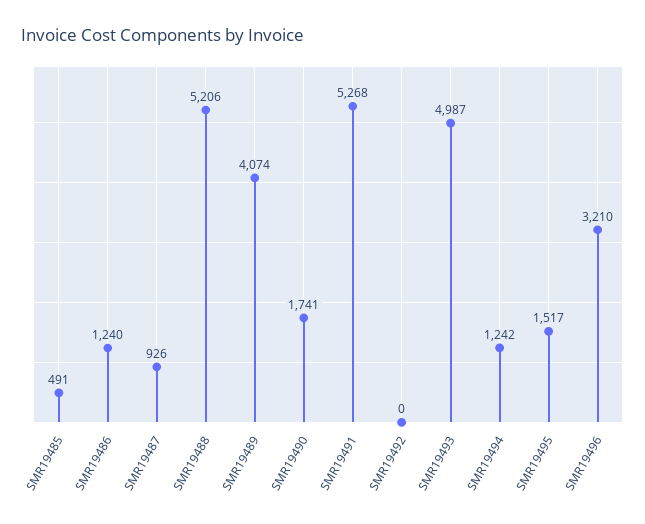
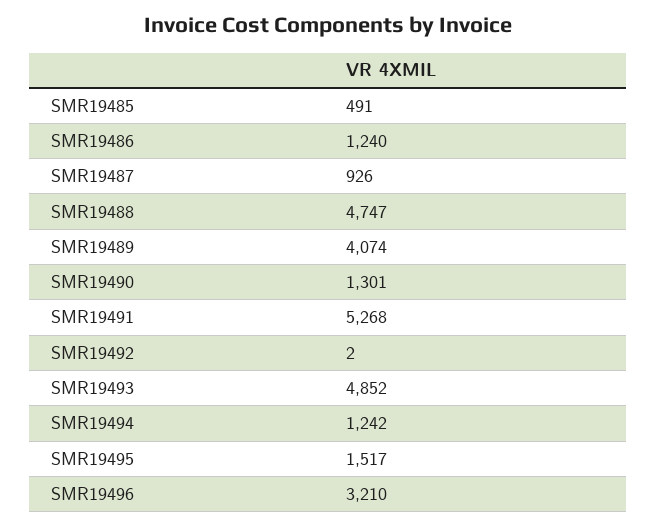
SMR19488: 5206 -> 4747
SMR19490: 1741 -> 1301
SMR19492: 0 -> 2
SMR19493: 4987 -> 4852

